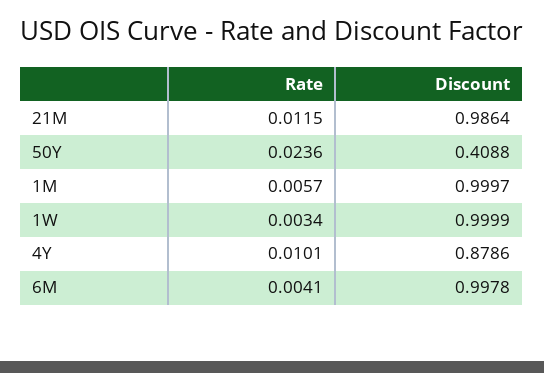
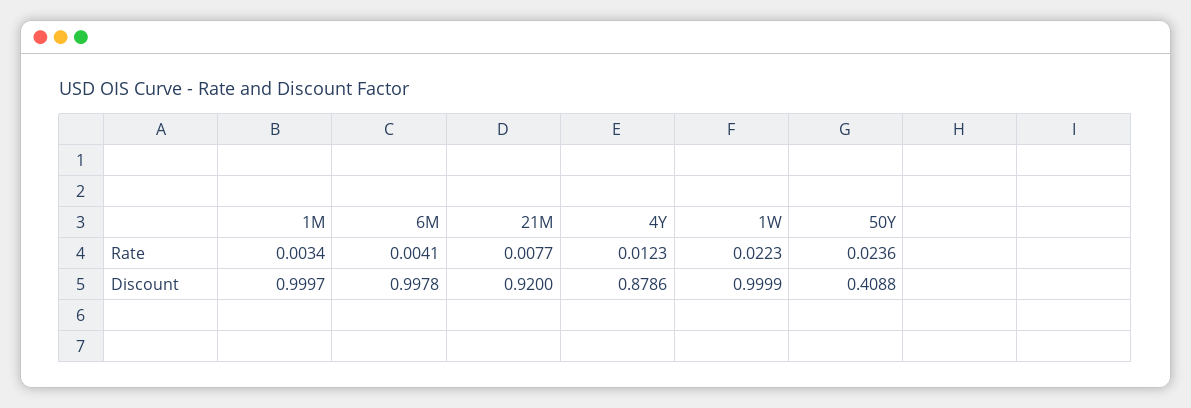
Rate, 21M: 0.0115 -> 0.0077
Discount, 21M: 0.9864 -> 0.92
Rate, 1M: 0.0057 -> 0.0034
Rate, 1W: 0.0034 -> 0.0223
Rate, 4Y: 0.0101 -> 0.0123

